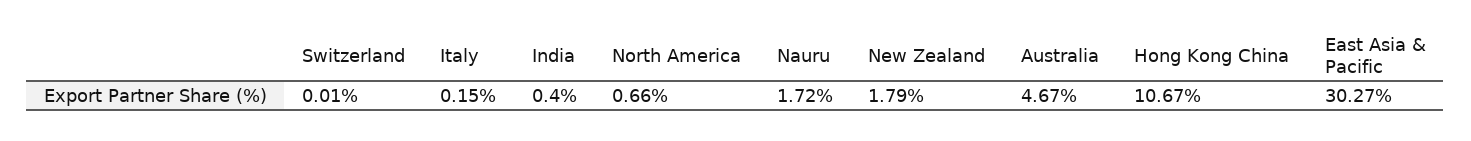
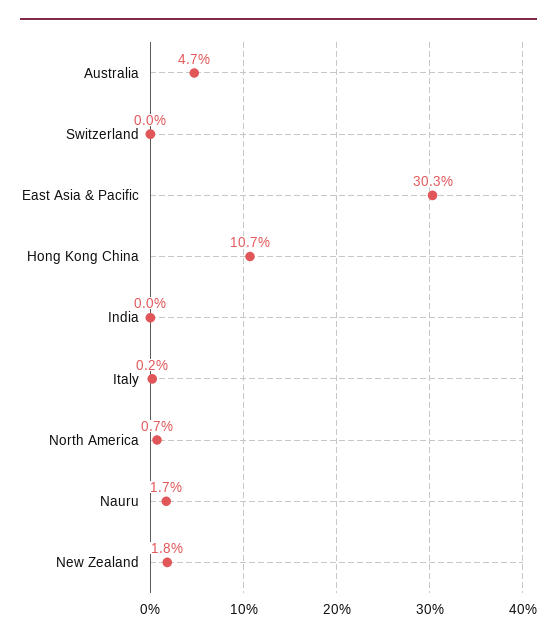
India: 0.4 -> 0

